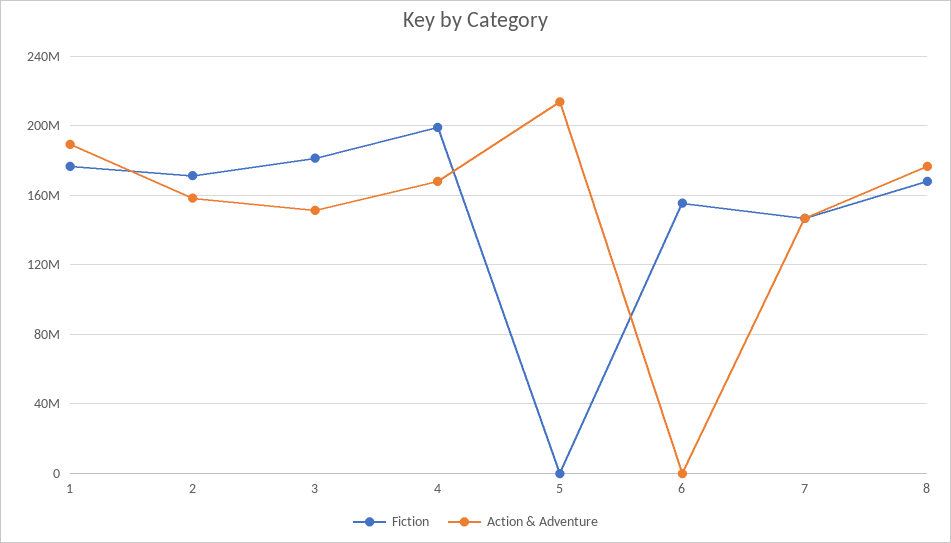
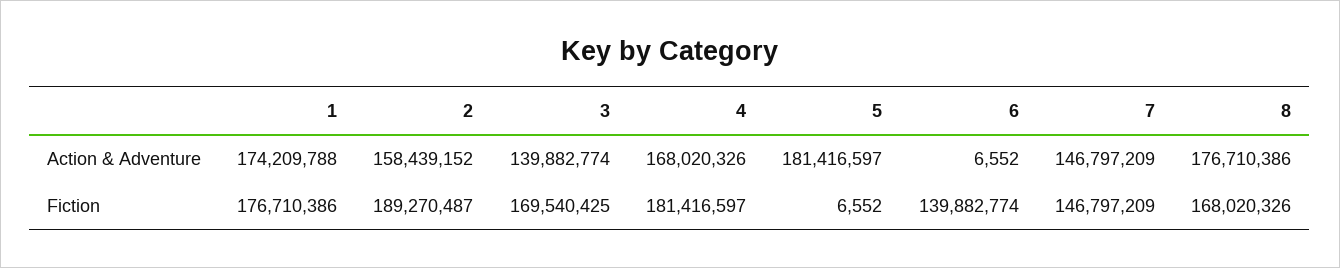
Action & Adventure, 1: 190000000 -> 174209788
Fiction, 2: 170000000 -> 189270487
Fiction, 3: 180000000 -> 169540425
Action & Adventure, 3: 150000000 -> 139882774
Fiction, 4: 200000000 -> 181416597
Action & Adventure, 5: 215000000 -> 181416597
Fiction, 6: 155000000 -> 139882774

